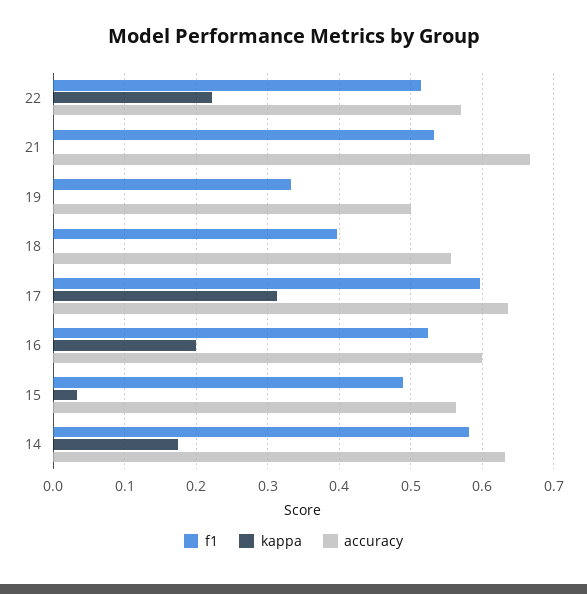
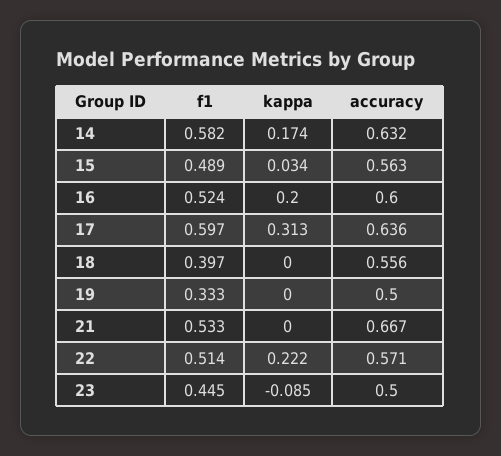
f1, 23: none -> 0.445
kappa, 23: none -> -0.085
accuracy, 23: none -> 0.5

